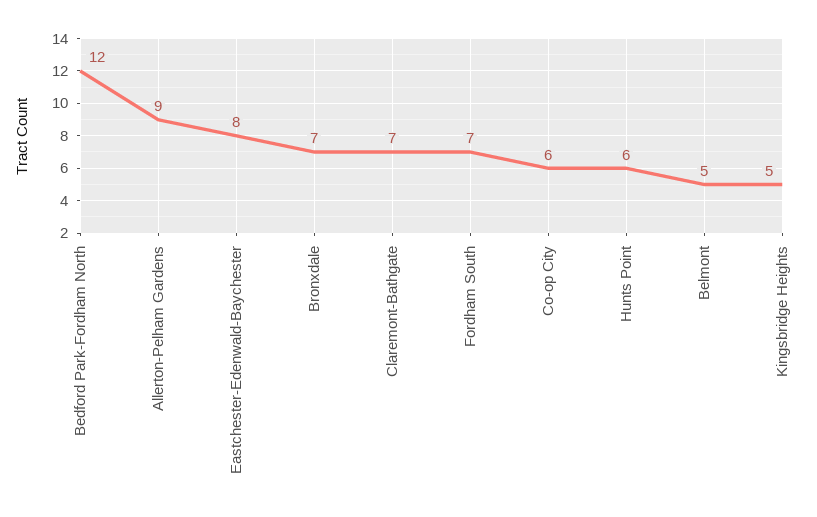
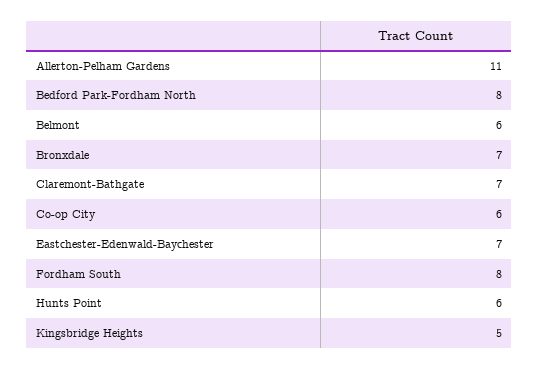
Bedford Park-Fordham North: 12 -> 8
Allerton-Pelham Gardens: 9 -> 11
Eastchester-Edenwald-Baychester: 8 -> 7
Fordham South: 7 -> 8
Belmont: 5 -> 6

